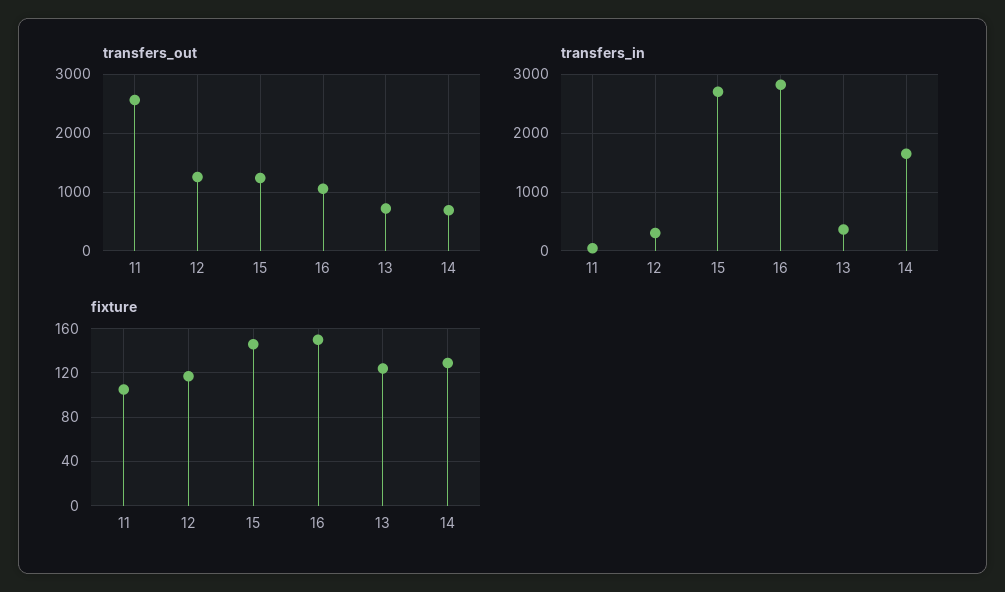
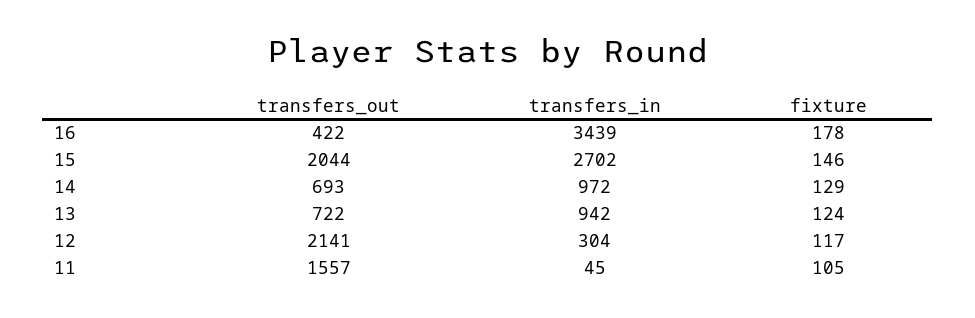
transfers_out, 11: 2600 -> 1557
transfers_out, 12: 1200 -> 2141
transfers_out, 15: 1200 -> 2044
transfers_out, 16: 1000 -> 422
transfers_in, 16: 2800 -> 3439
transfers_in, 13: 400 -> 942
transfers_in, 14: 1600 -> 972
fixture, 16: 150 -> 178

